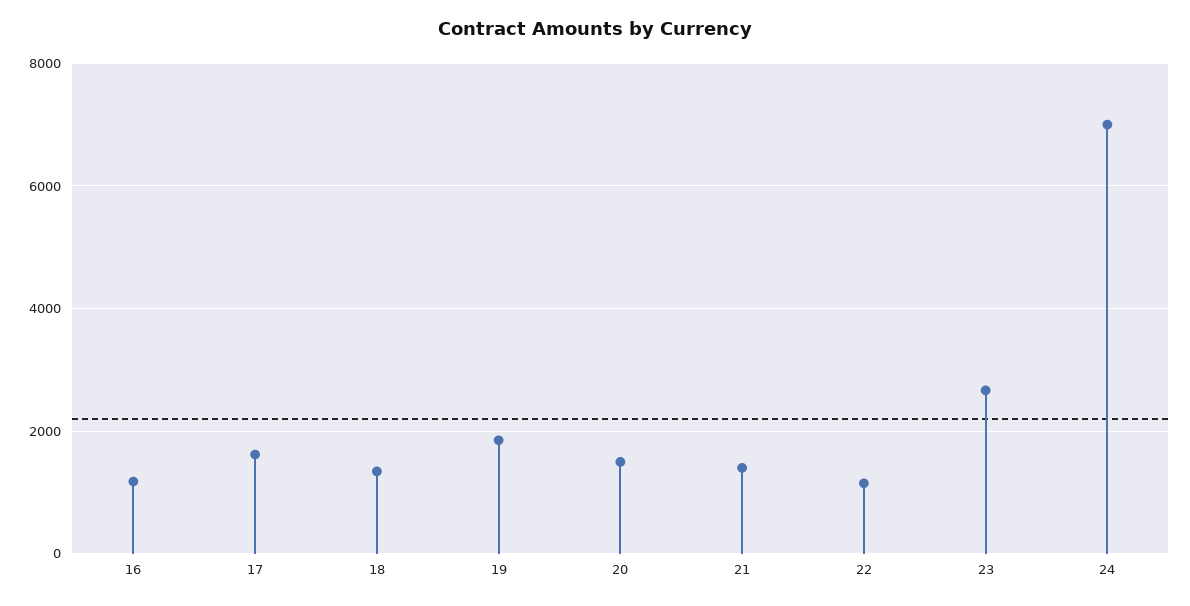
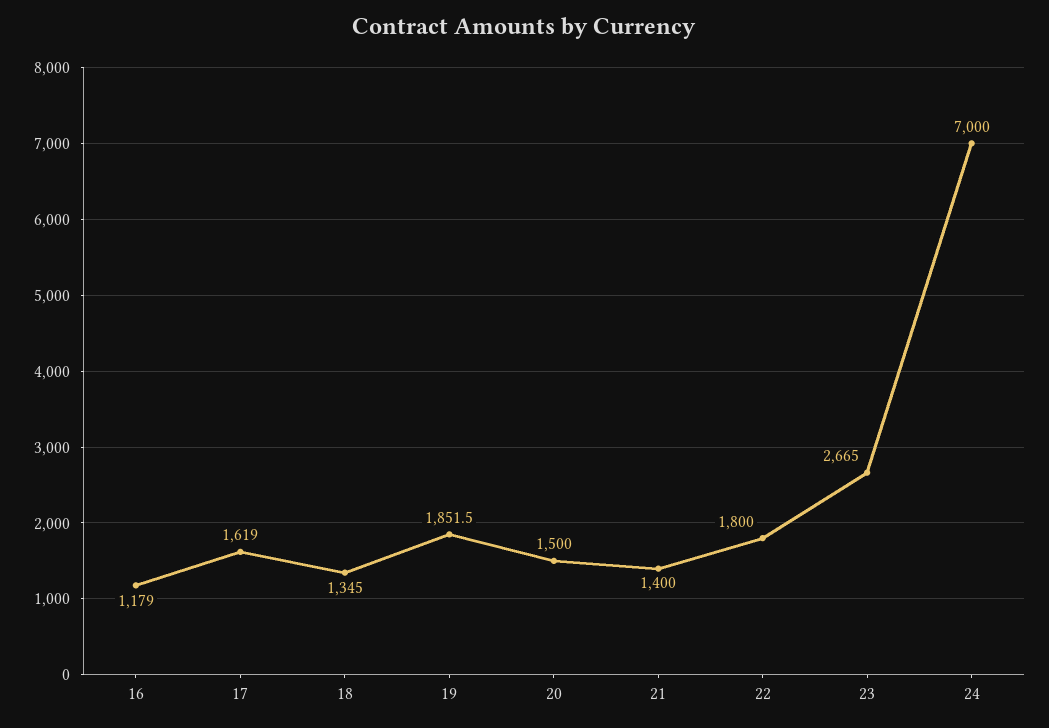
22: 1200 -> 1800

